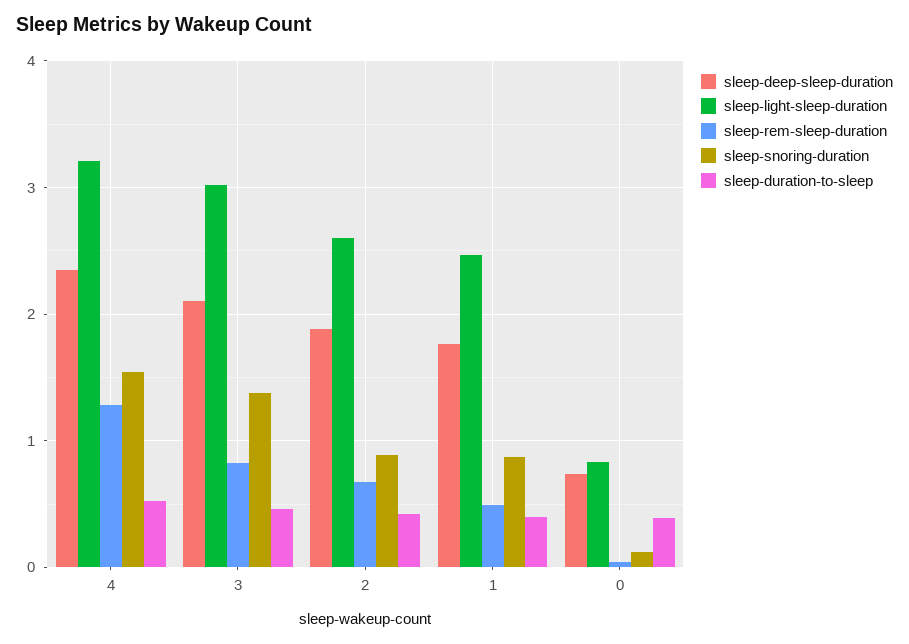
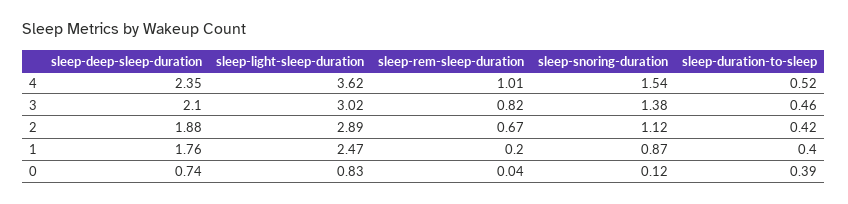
sleep-light-sleep-duration, 4: 3.2 -> 3.62
sleep-rem-sleep-duration, 4: 1.3 -> 1.01
sleep-light-sleep-duration, 2: 2.6 -> 2.89
sleep-snoring-duration, 2: 0.9 -> 1.12
sleep-rem-sleep-duration, 1: 0.5 -> 0.2

